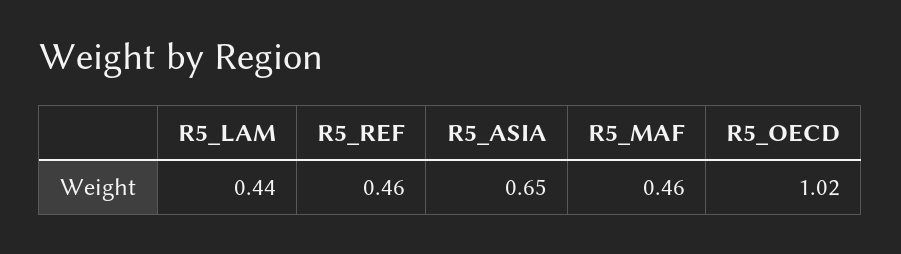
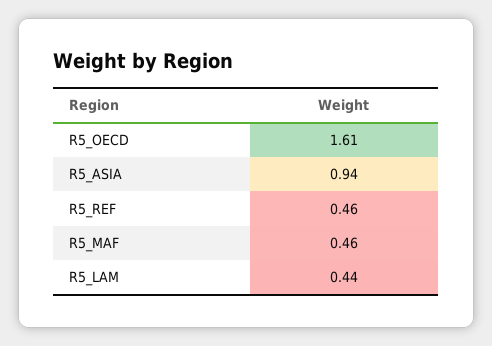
R5_ASIA: 0.65 -> 0.94
R5_OECD: 1.02 -> 1.61

